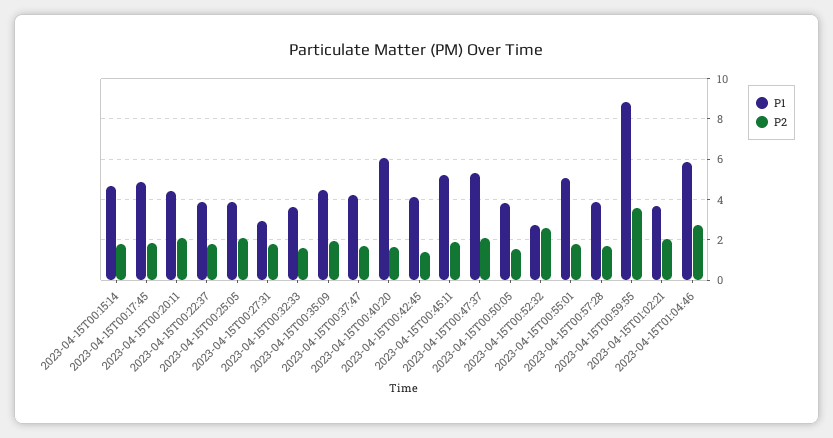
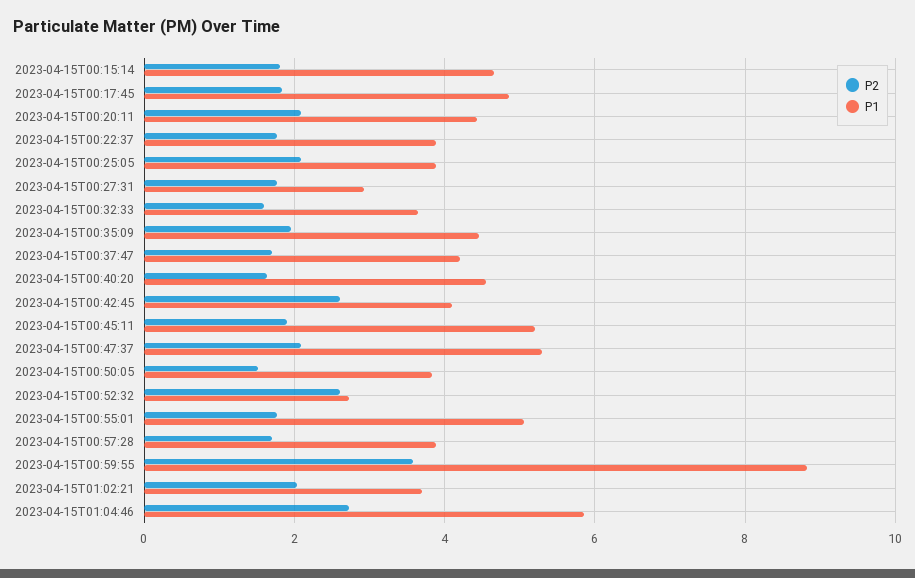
P1, 2023-04-15T00:40:20: 6 -> 4.6
P2, 2023-04-15T00:42:45: 1.5 -> 2.6

